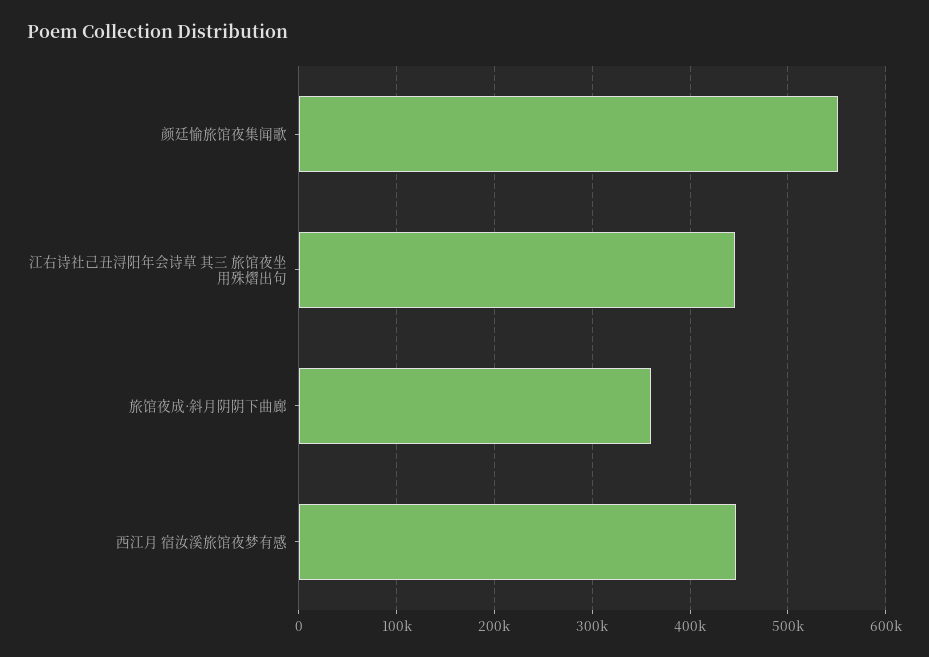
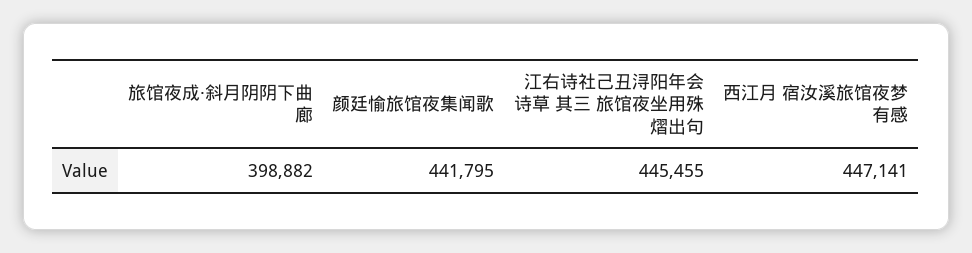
颜廷愉旅馆夜集闻歌: 550000 -> 441795
旅馆夜成·斜月阴阴下曲廊: 360000 -> 398882

